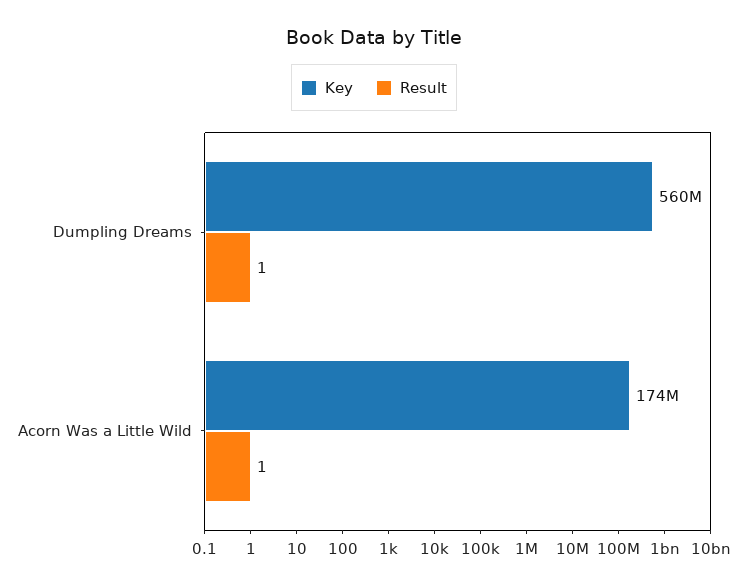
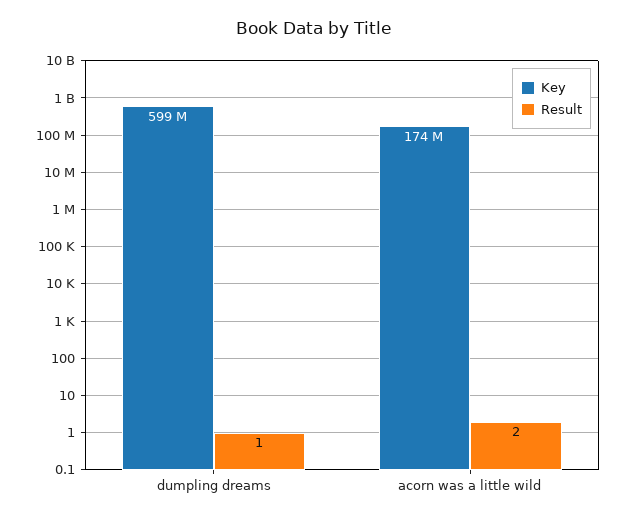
Key, Dumpling Dreams: 560000000 -> 599000000
Result, Acorn Was a Little Wild: 1 -> 2

